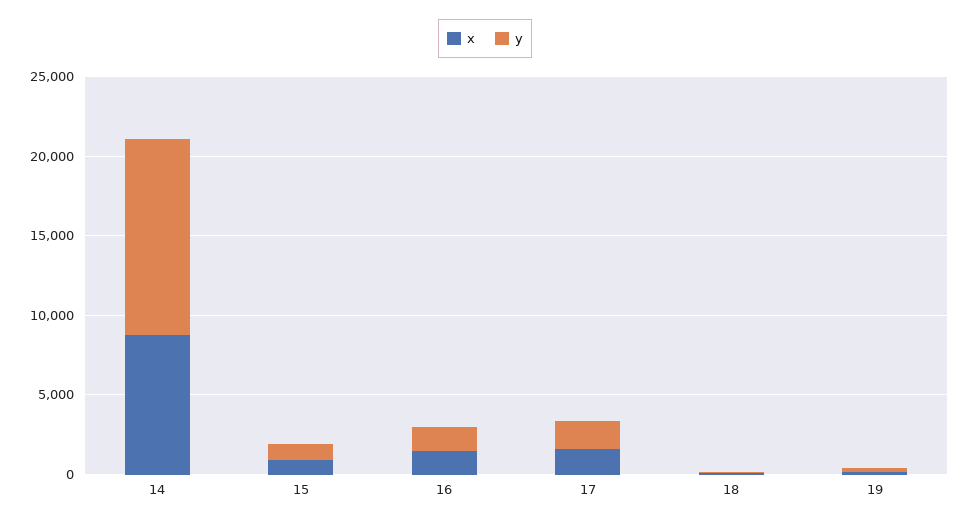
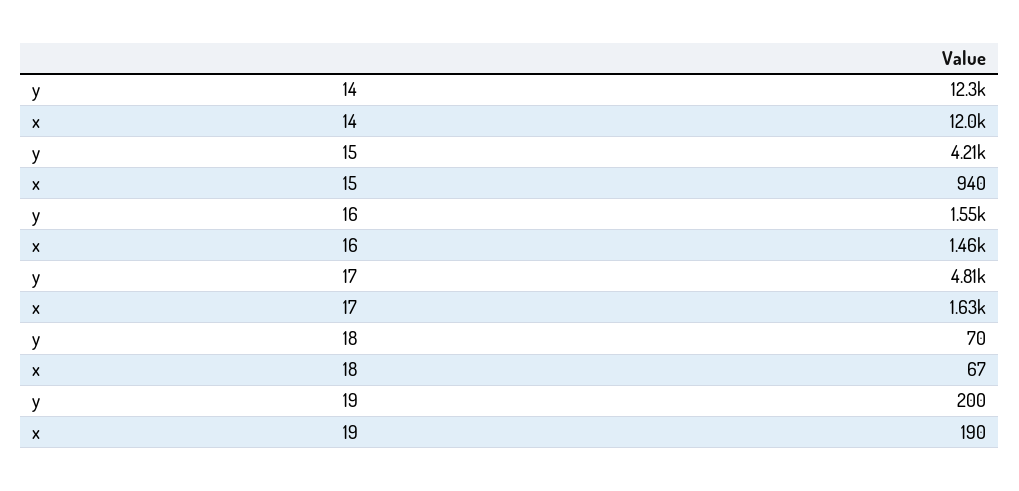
x, 14: 9000 -> 12000
y, 15: 1000 -> 4210
y, 17: 2000 -> 4810

